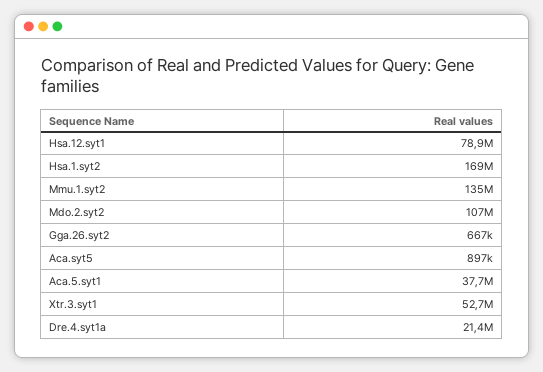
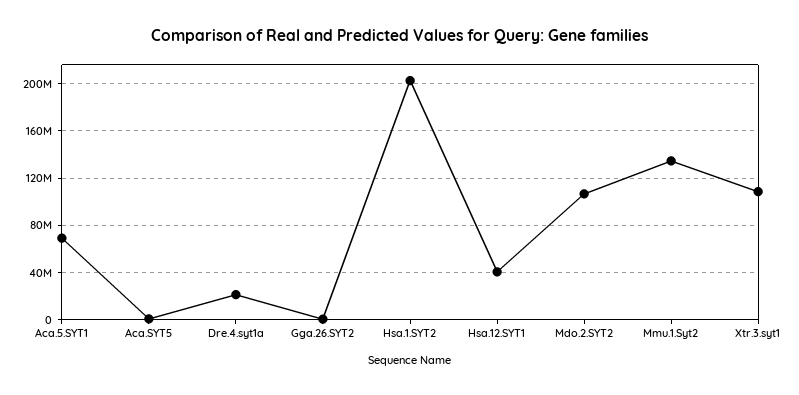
Hsa.12.syt1: 78900000 -> 40000000
Hsa.1.syt2: 169000000 -> 200000000
Aca.5.syt1: 37700000 -> 70000000
Xtr.3.syt1: 52700000 -> 110000000

